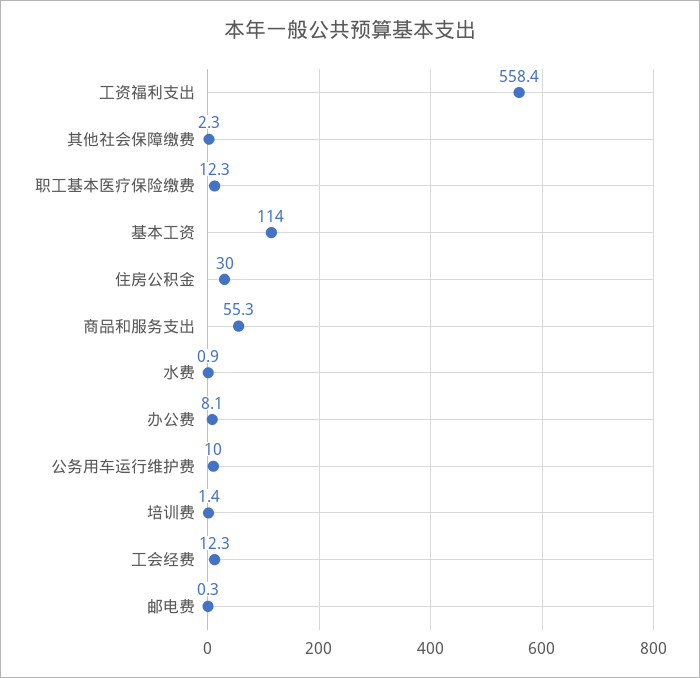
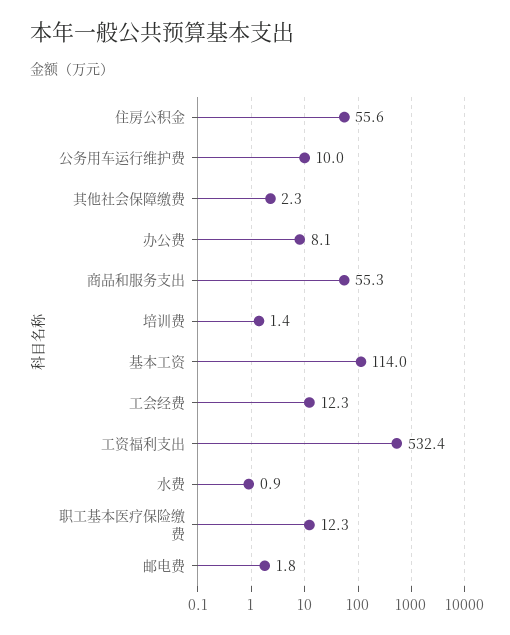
工资福利支出: 558.4 -> 532.4
住房公积金: 30 -> 55.6
邮电费: 0.3 -> 1.8

